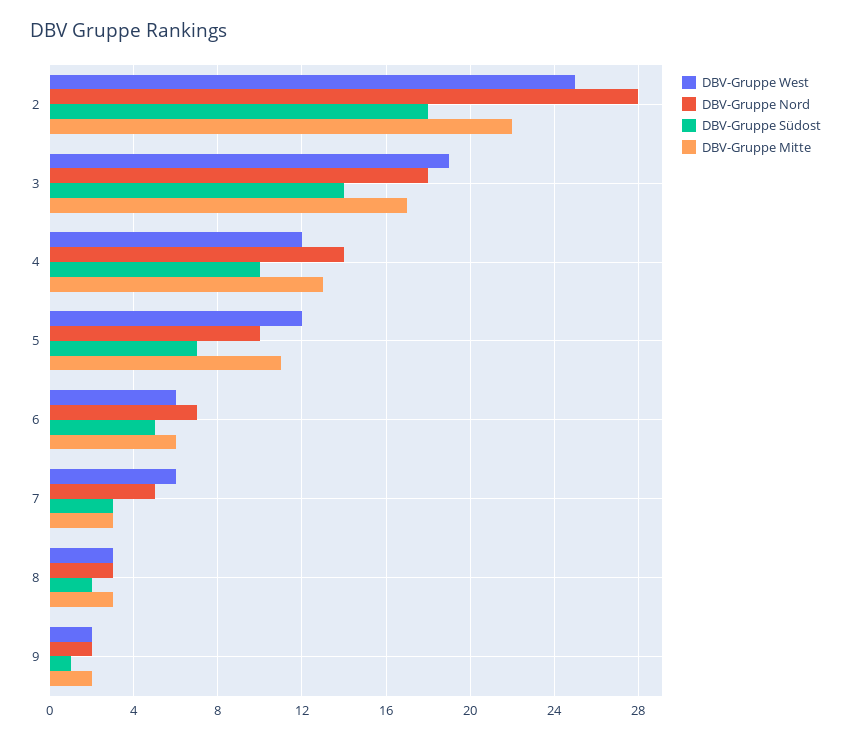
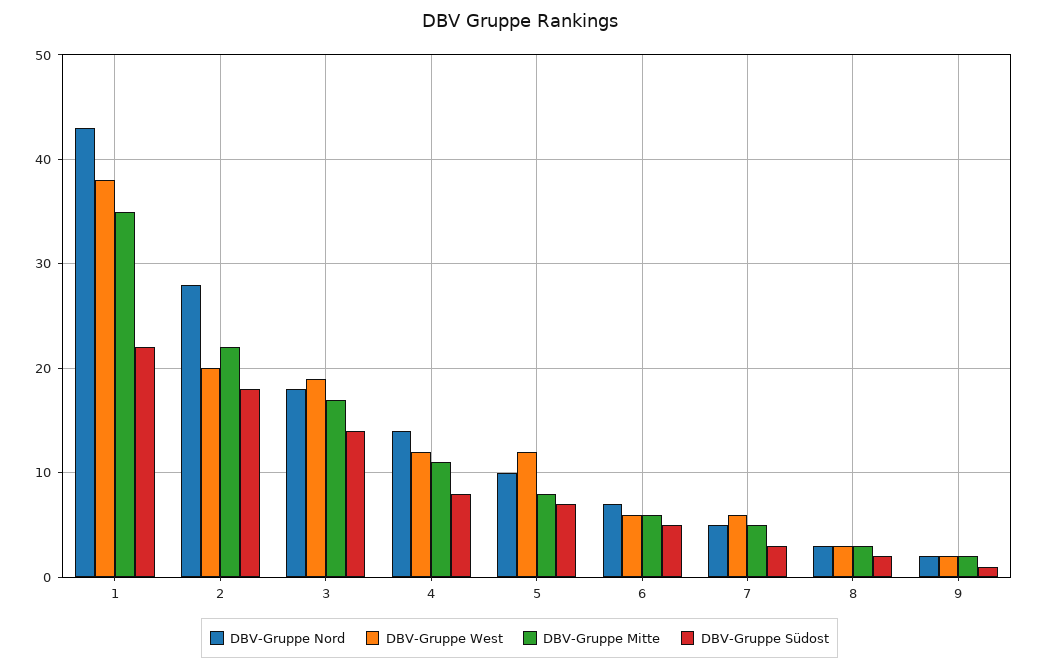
DBV-Gruppe West, 2: 25 -> 20
DBV-Gruppe Südost, 4: 10 -> 8
DBV-Gruppe Mitte, 4: 13 -> 11
DBV-Gruppe Mitte, 5: 11 -> 8
DBV-Gruppe Mitte, 7: 3 -> 5
DBV-Gruppe Nord, 1: none -> 43
DBV-Gruppe West, 1: none -> 38
DBV-Gruppe Mitte, 1: none -> 35
DBV-Gruppe Südost, 1: none -> 22

